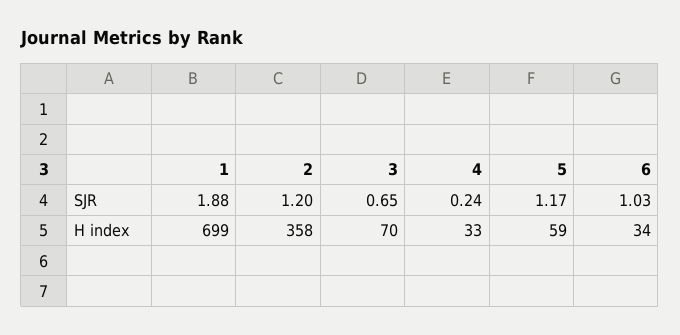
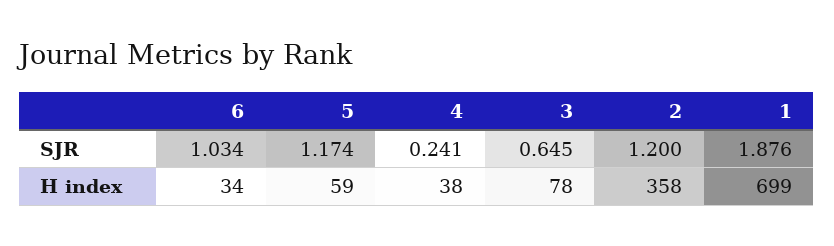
3, H index: 70 -> 78
4, H index: 33 -> 38

